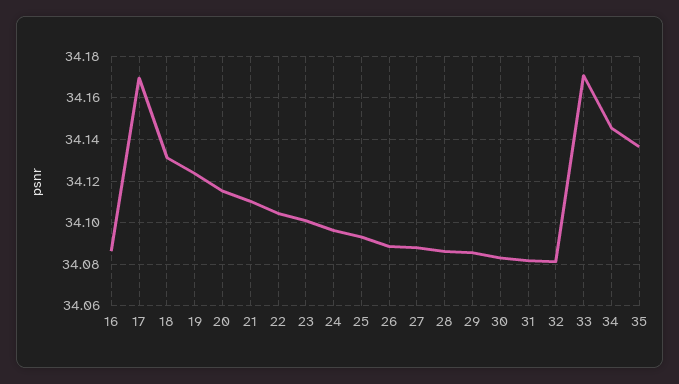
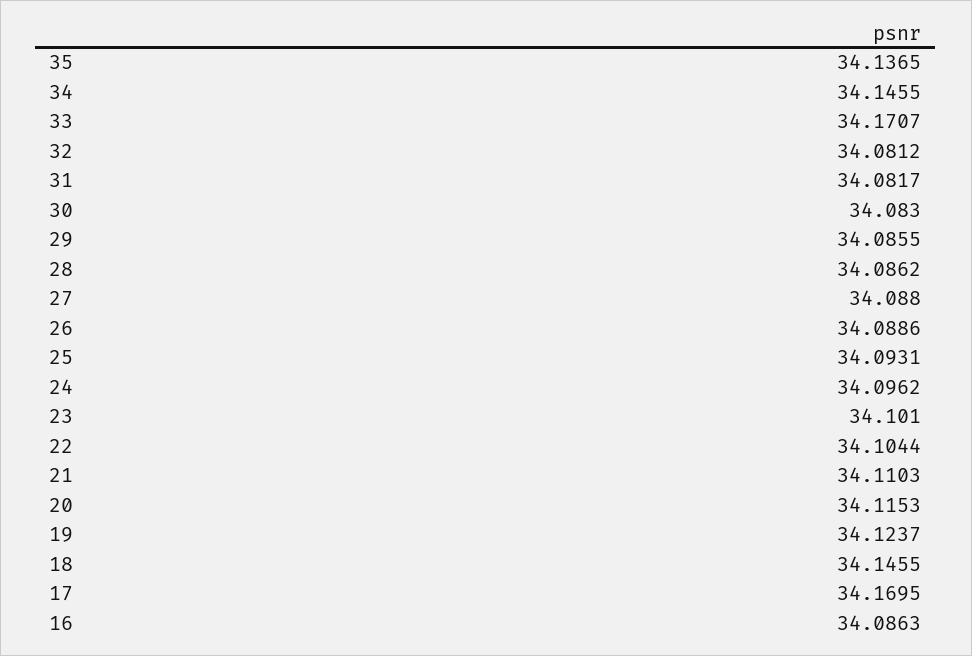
18: 34.13 -> 34.1455

